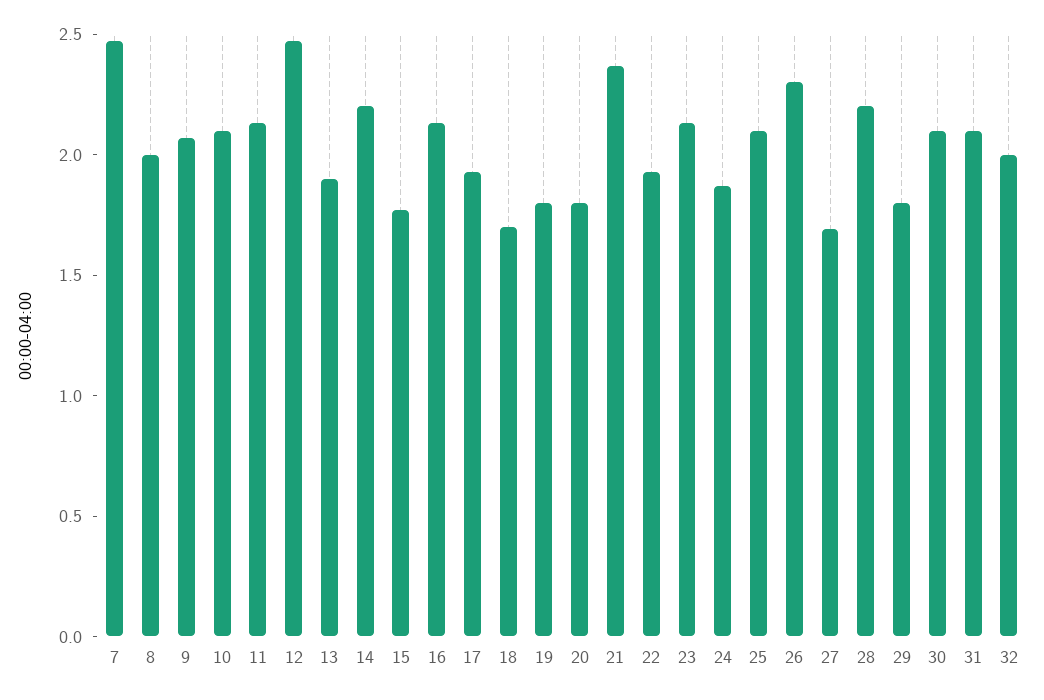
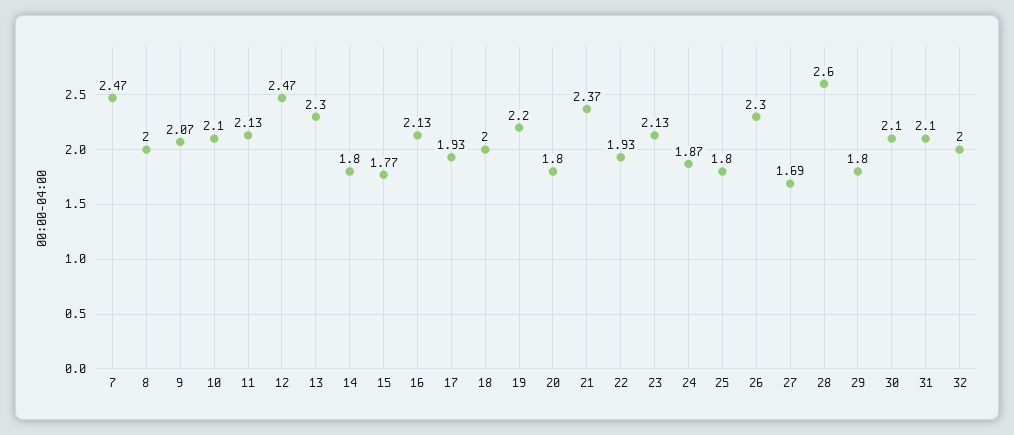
13: 1.9 -> 2.3
14: 2.2 -> 1.8
18: 1.7 -> 2
19: 1.8 -> 2.2
25: 2.1 -> 1.8
28: 2.2 -> 2.6

